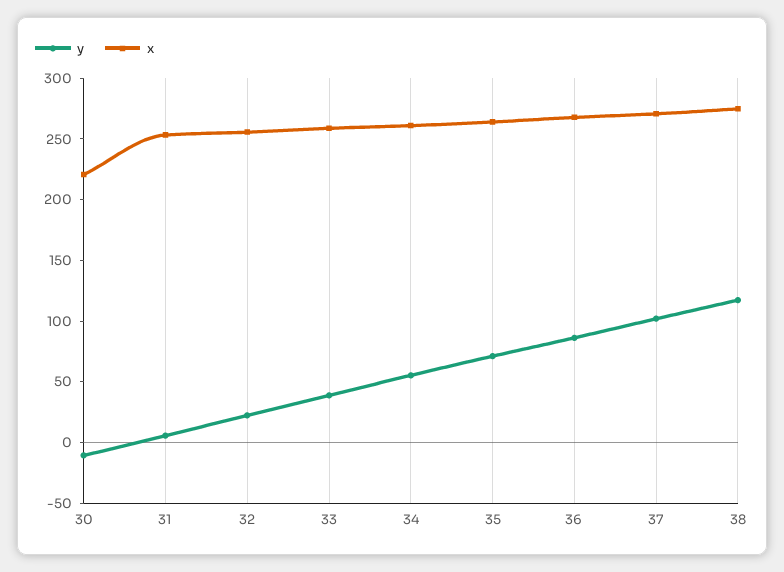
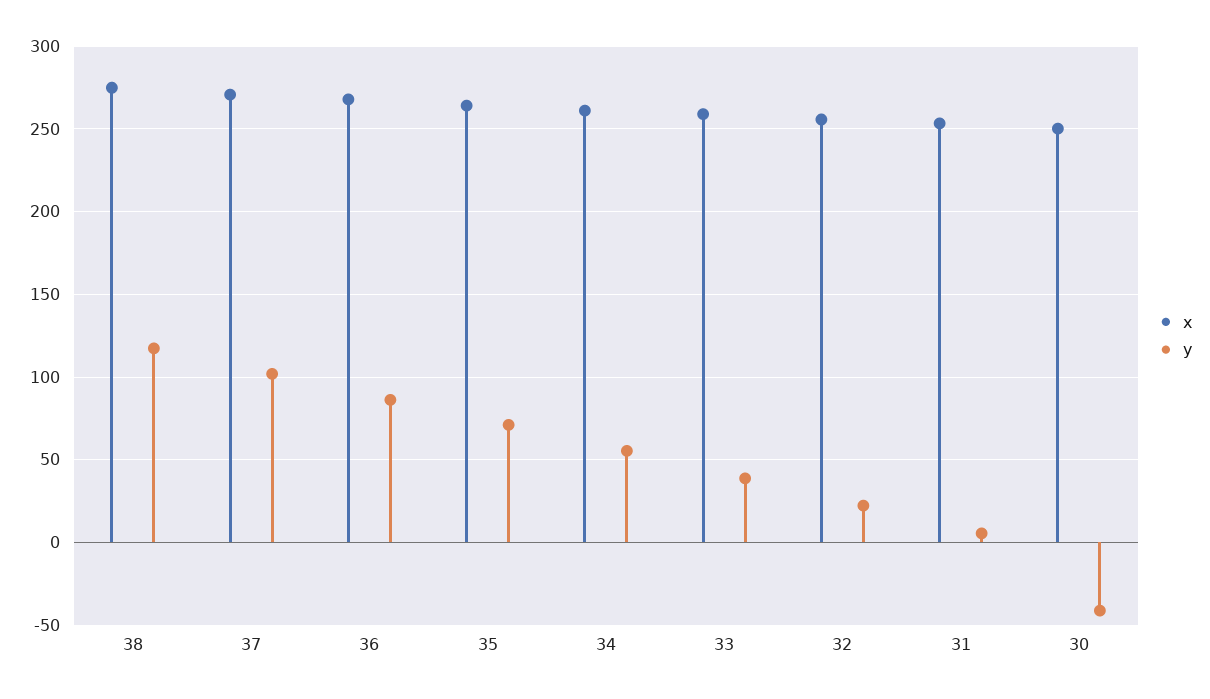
y, 30: -10 -> -40
x, 30: 220 -> 250

